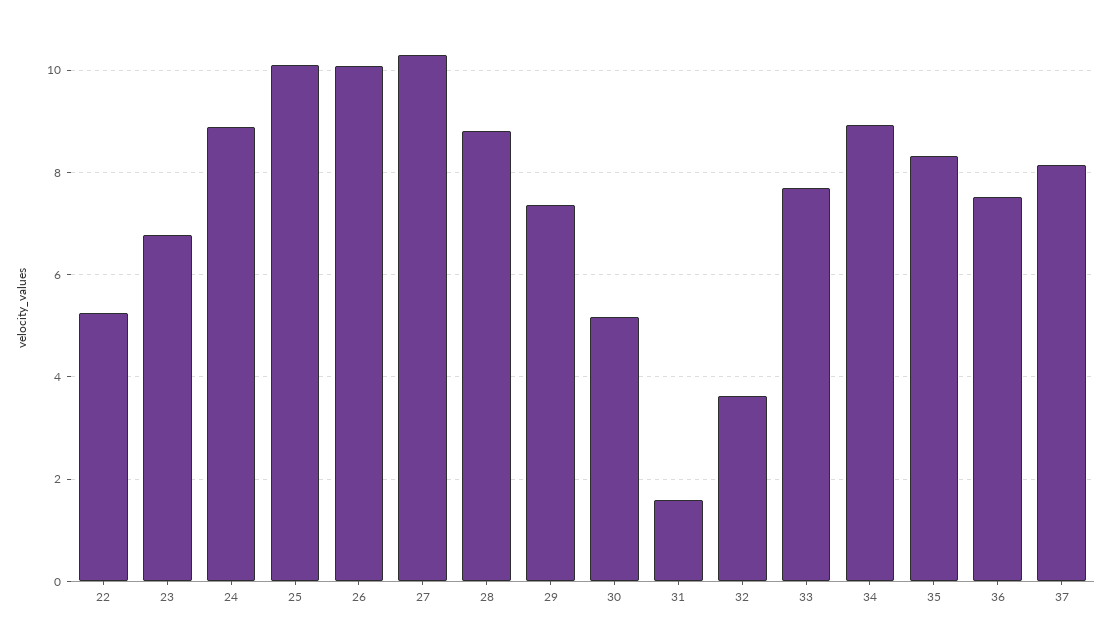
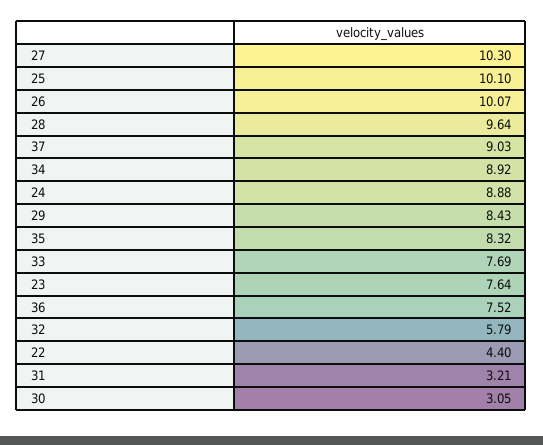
22: 5.2 -> 4.4
23: 6.8 -> 7.64
28: 8.8 -> 9.64
29: 7.4 -> 8.43
30: 5.2 -> 3.05
31: 1.6 -> 3.21
32: 3.6 -> 5.79
37: 8.2 -> 9.03

